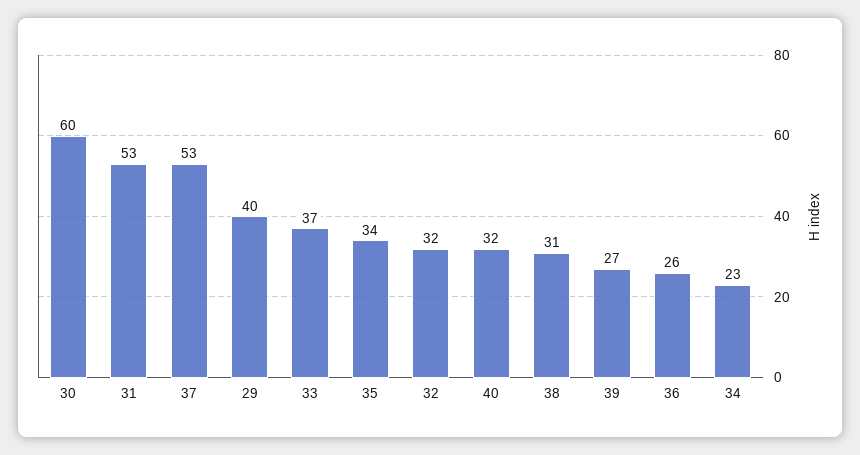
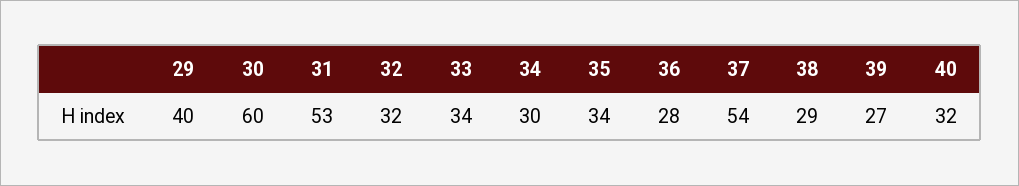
37: 53 -> 54
33: 37 -> 34
38: 31 -> 29
36: 26 -> 28
34: 23 -> 30

